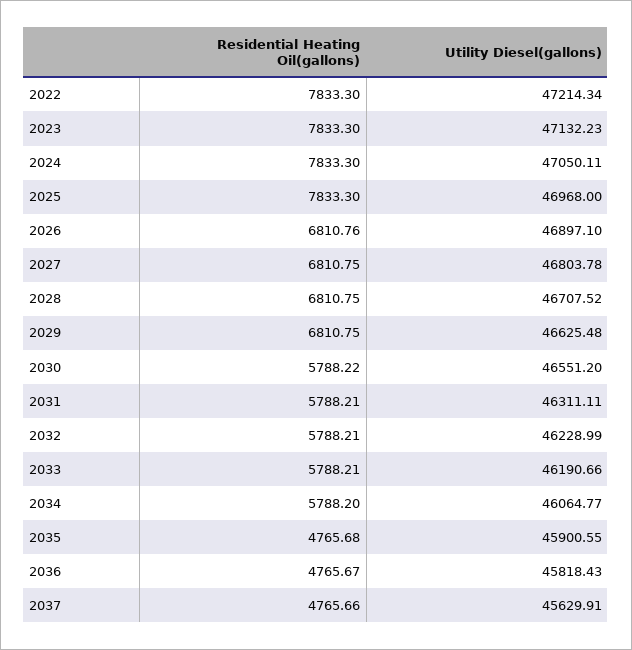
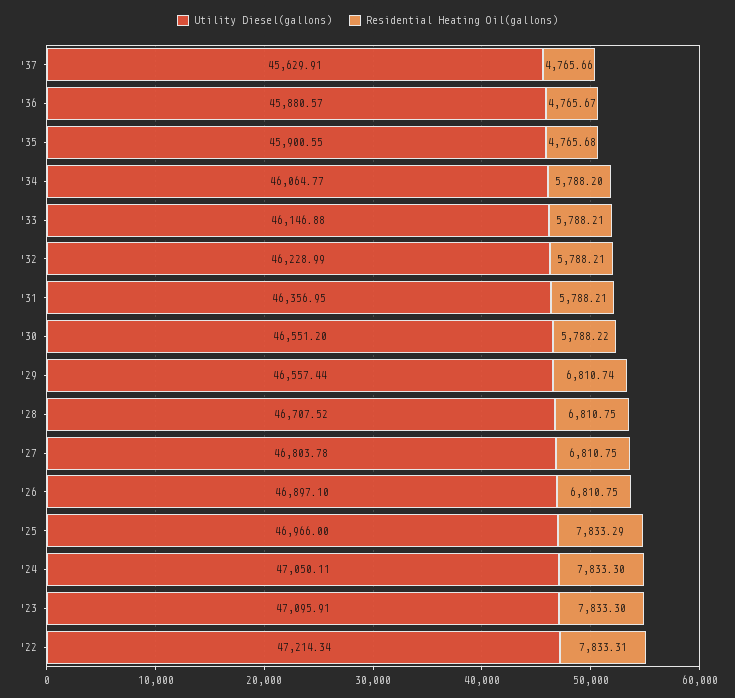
Residential Heating Oil(gallons), 2022: 7833.3 -> 7833.31
Utility Diesel(gallons), 2023: 47132.23 -> 47095.91
Residential Heating Oil(gallons), 2025: 7833.3 -> 7833.29
Utility Diesel(gallons), 2025: 46968 -> 46966
Residential Heating Oil(gallons), 2026: 6810.76 -> 6810.75
Residential Heating Oil(gallons), 2029: 6810.75 -> 6810.74
Utility Diesel(gallons), 2029: 46625.48 -> 46557.44
Utility Diesel(gallons), 2031: 46311.11 -> 46356.95
Utility Diesel(gallons), 2033: 46190.66 -> 46146.88
Utility Diesel(gallons), 2036: 45818.43 -> 45880.57

